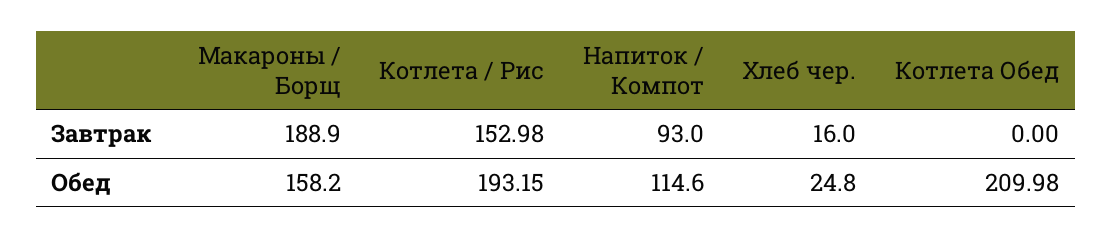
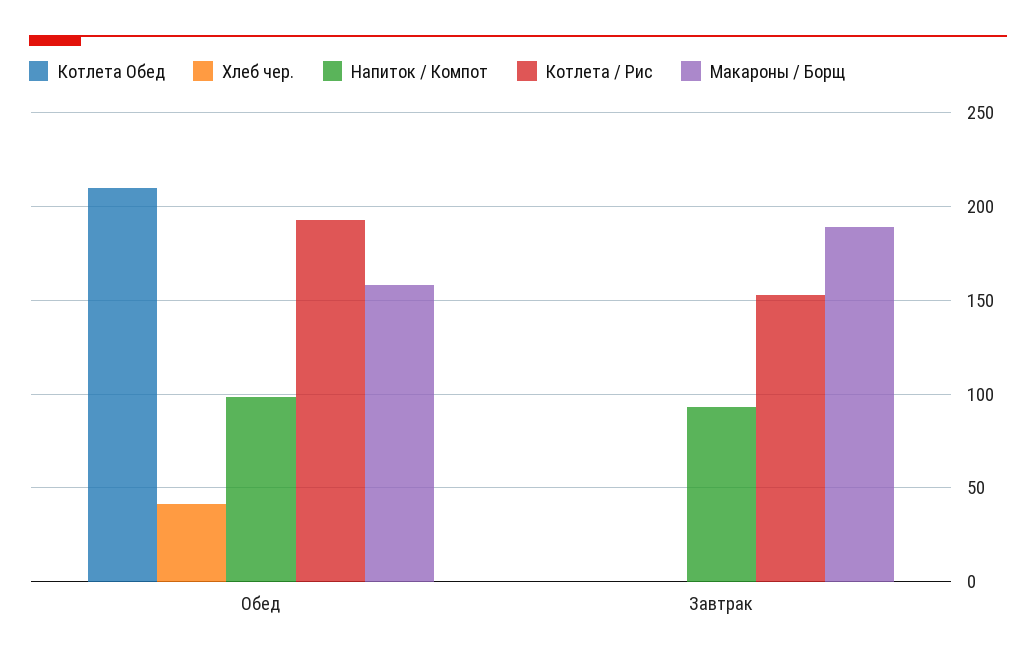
Хлеб чер., Завтрак: 16 -> 0
Напиток / Компот, Обед: 114.6 -> 100
Хлеб чер., Обед: 24.8 -> 40

